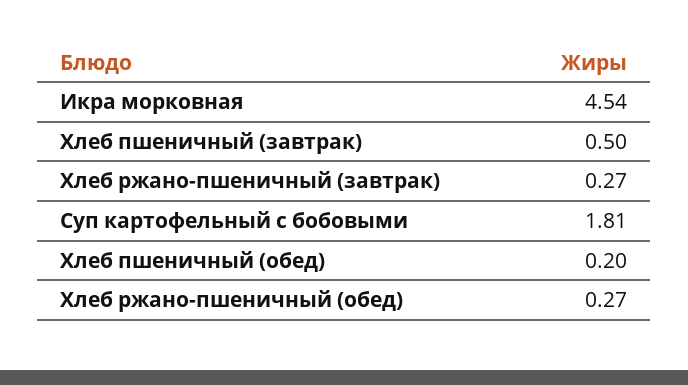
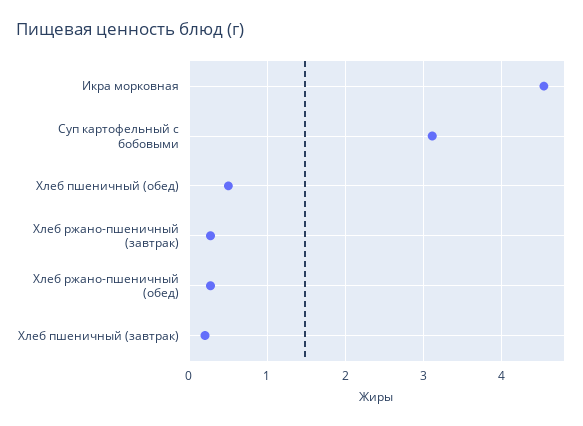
Хлеб пшеничный (завтрак): 0.5 -> 0.2
Суп картофельный с бобовыми: 1.81 -> 3.1
Хлеб пшеничный (обед): 0.2 -> 0.5

